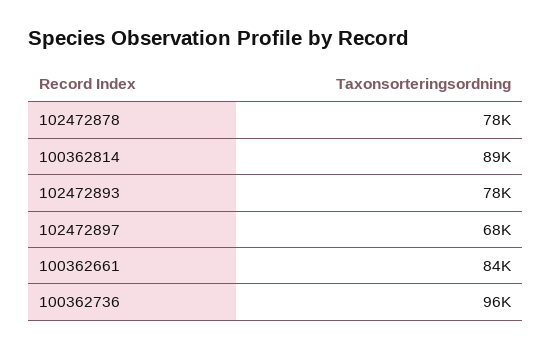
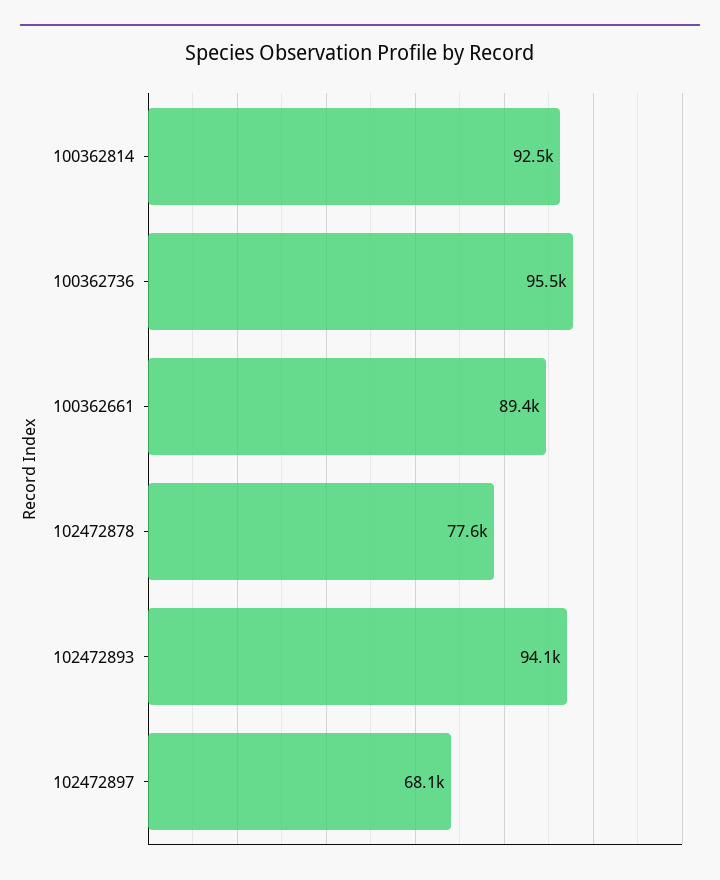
100362814: 89000 -> 92500
102472893: 78000 -> 94100
100362661: 84000 -> 89400

